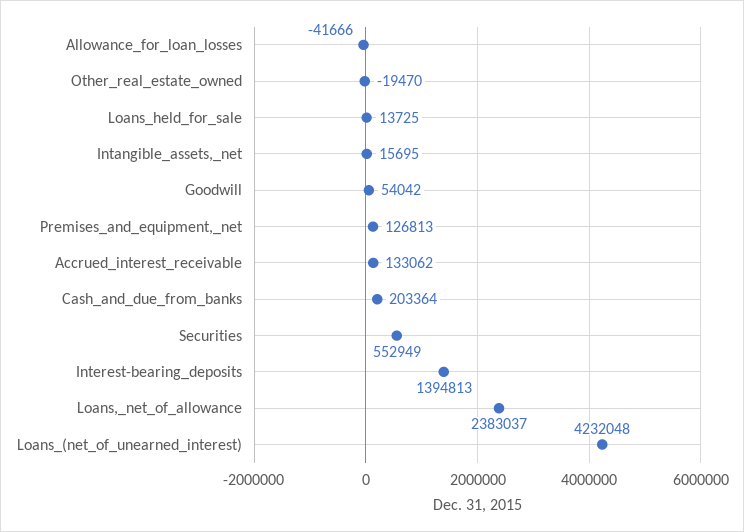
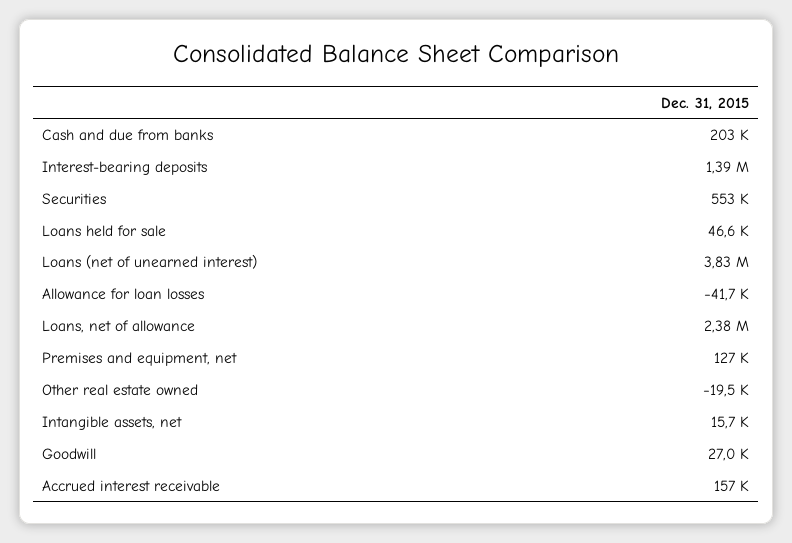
Loans_held_for_sale: 13725 -> 46600
Goodwill: 54042 -> 27000
Accrued_interest_receivable: 133062 -> 157000
Loans_(net_of_unearned_interest): 4232048 -> 3830000

